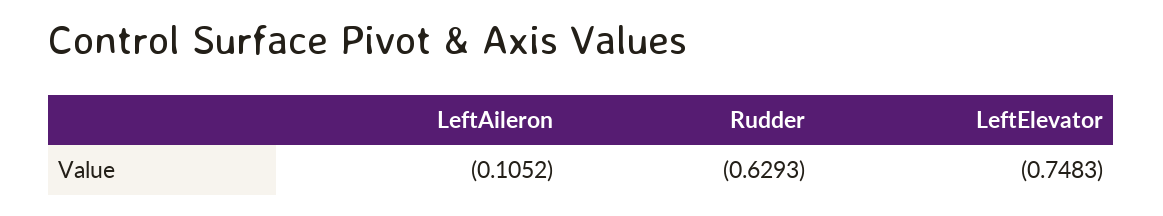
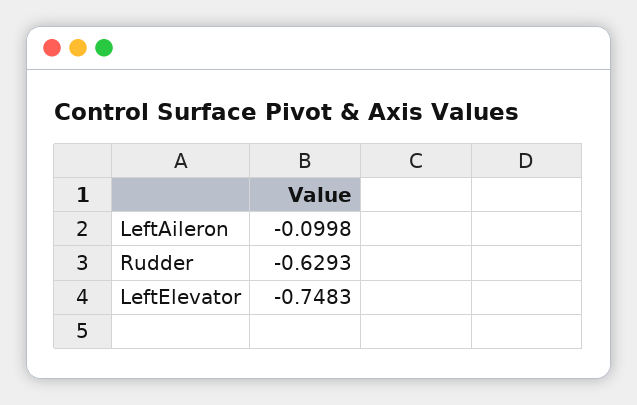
LeftAileron: -0.1052 -> -0.0998

